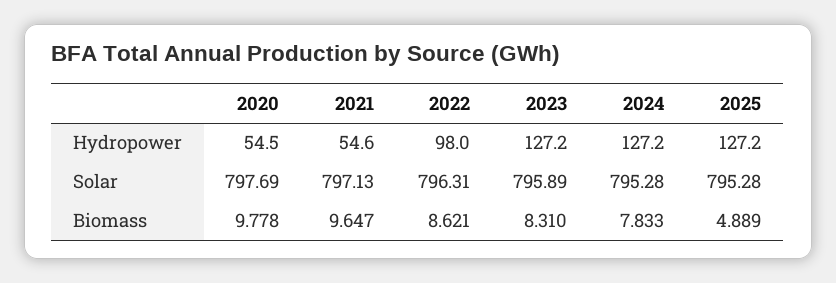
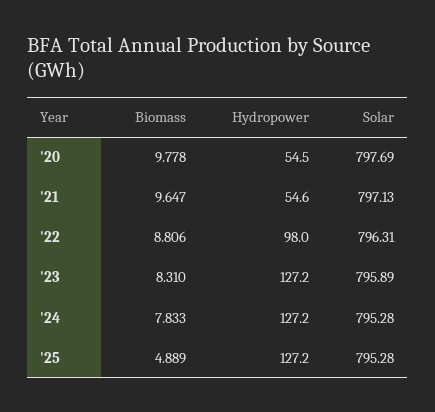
2022, Biomass: 8.621 -> 8.806

